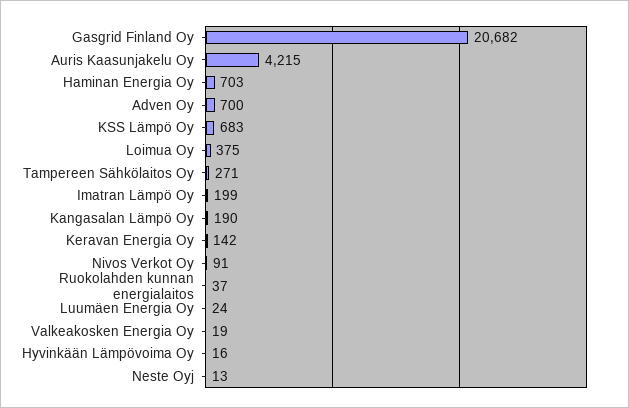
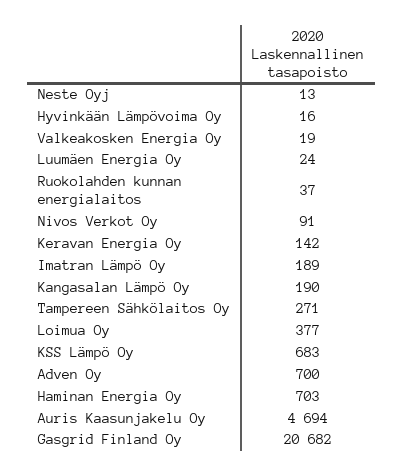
Auris Kaasunjakelu Oy: 4215 -> 4694
Loimua Oy: 375 -> 377
Imatran Lämpö Oy: 199 -> 189

